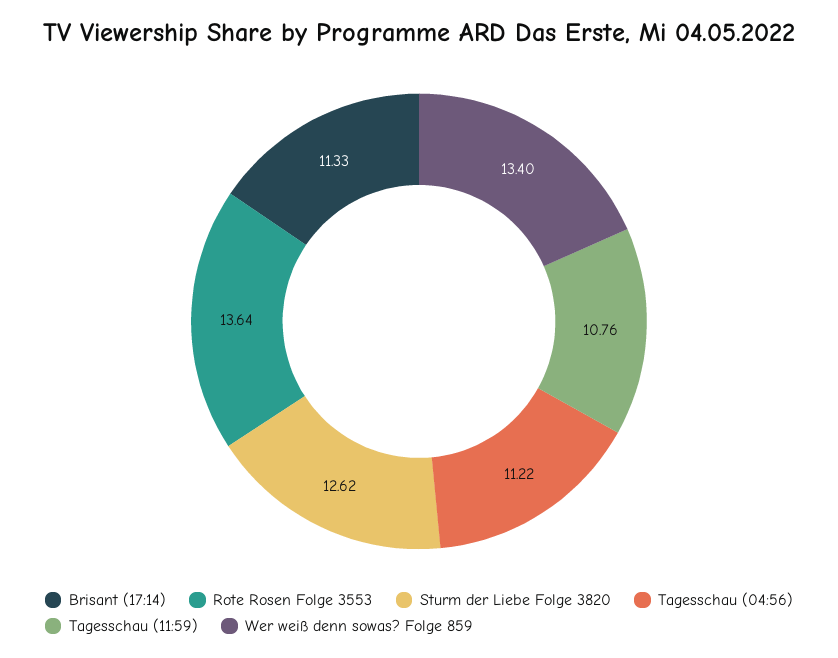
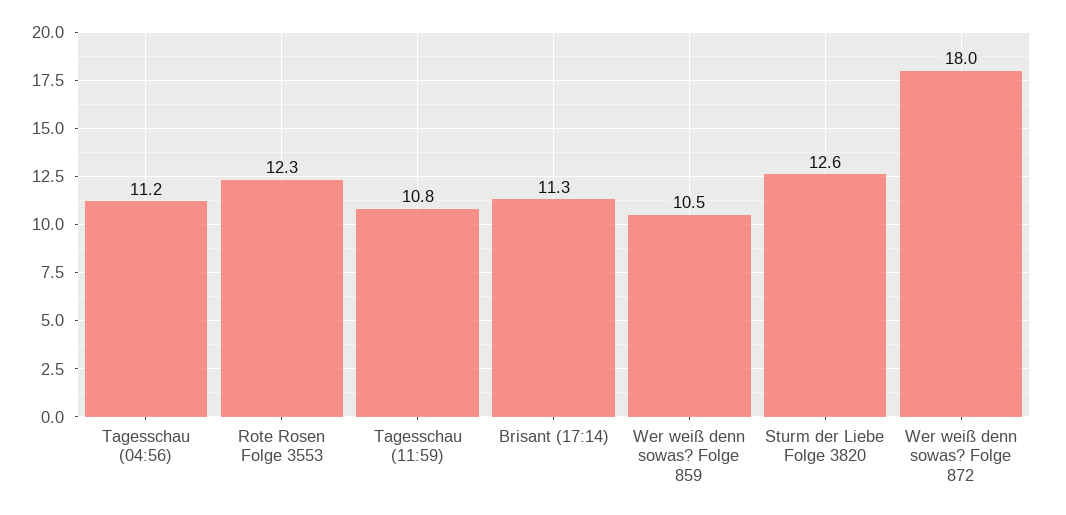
Rote Rosen Folge 3553: 13.64 -> 12.3
Wer weiß denn sowas? Folge 859: 13.4 -> 10.5
Wer weiß denn sowas? Folge 872: none -> 18

